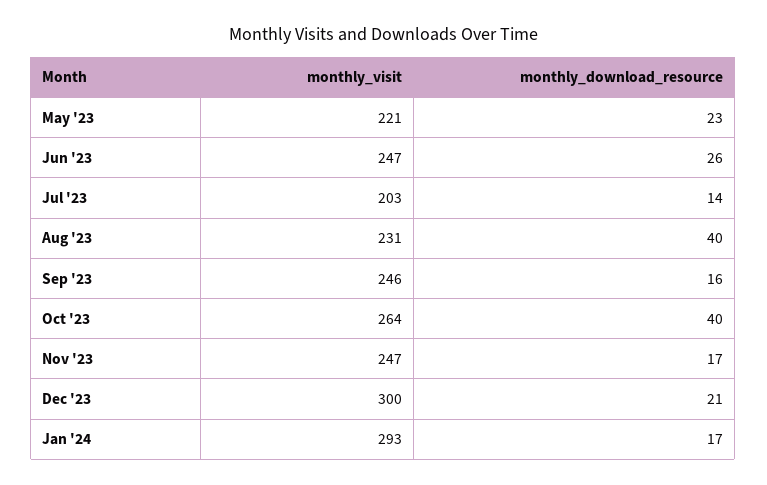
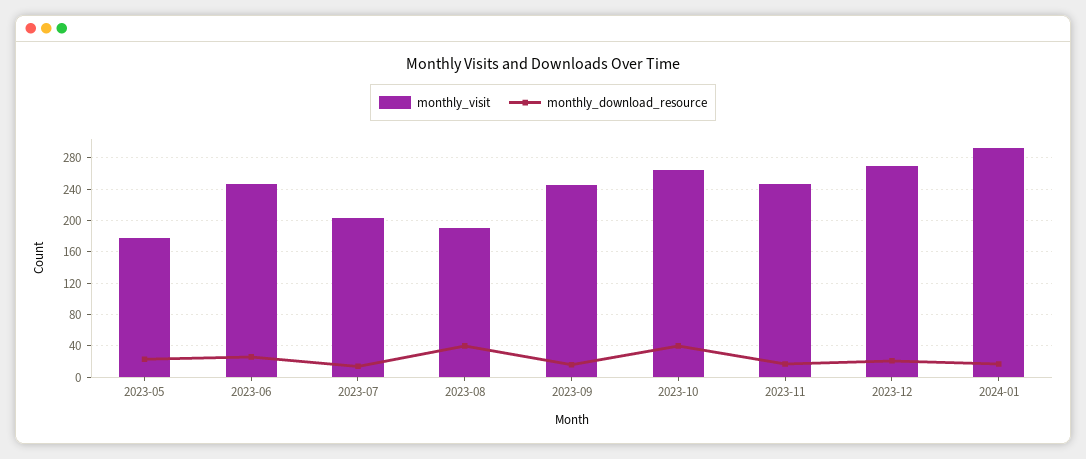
monthly_visit, May '23: 221 -> 180
monthly_visit, Aug '23: 231 -> 190
monthly_visit, Dec '23: 300 -> 270

